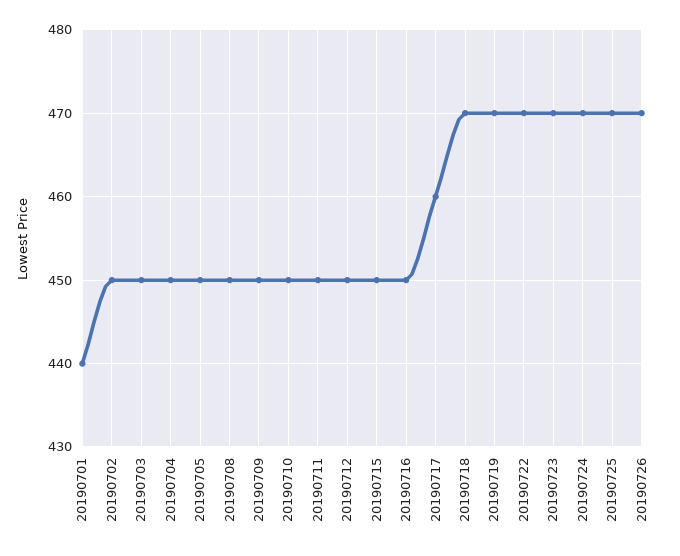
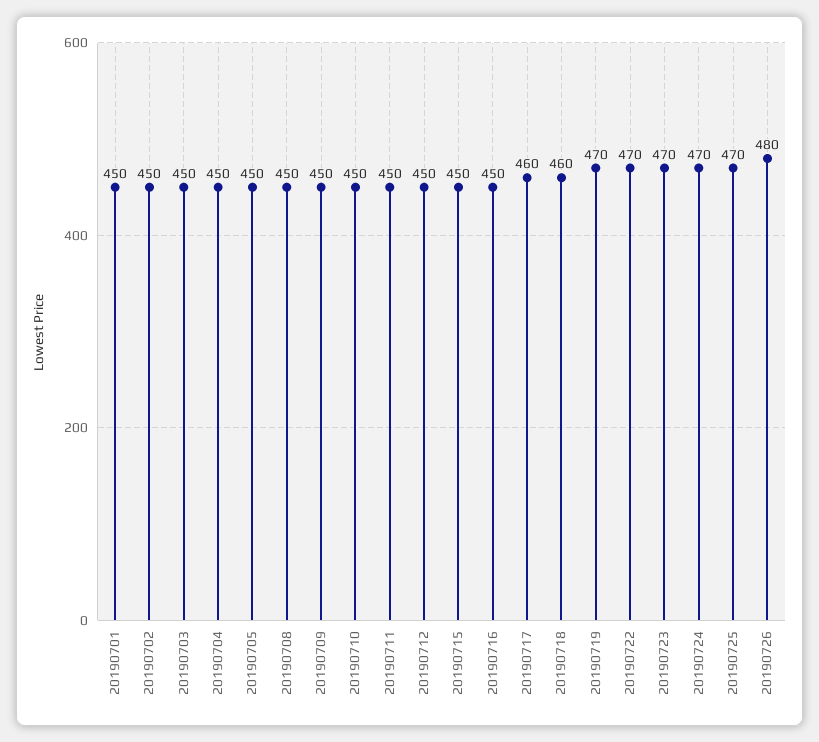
20190701: 440 -> 450
20190718: 470 -> 460
20190726: 470 -> 480

